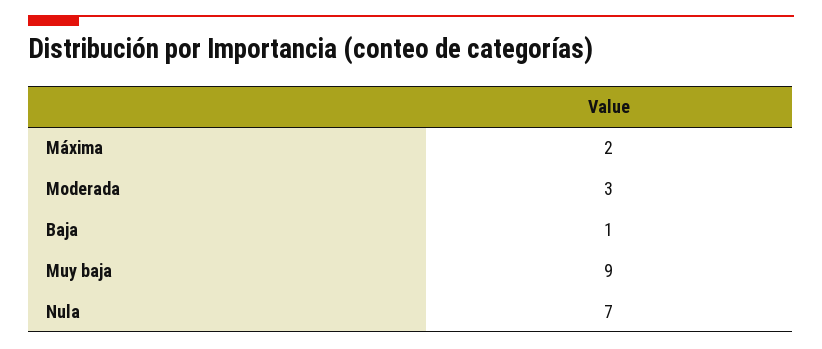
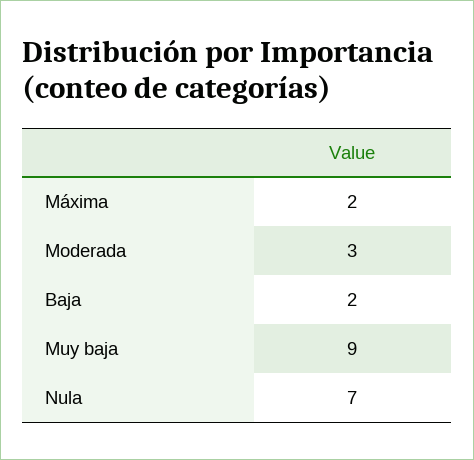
Baja: 1 -> 2

